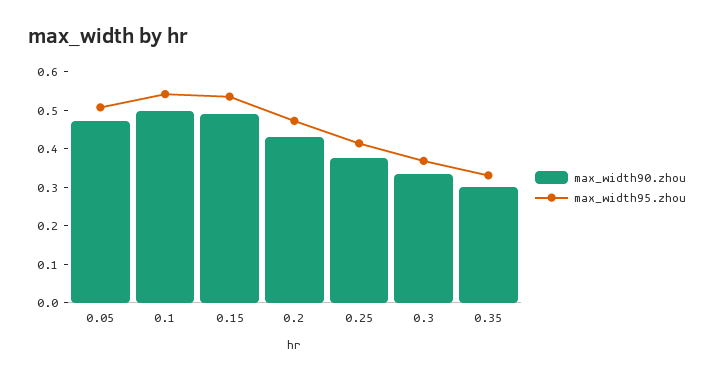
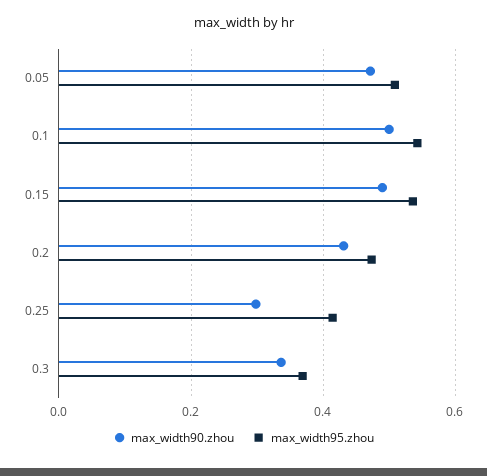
max_width90.zhou, 0.25: 0.375 -> 0.3
max_width90.zhou, 0.35: 0.3 -> none
max_width95.zhou, 0.35: 0.325 -> none

